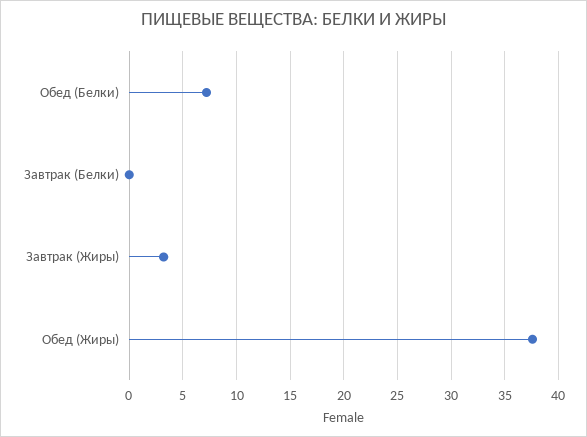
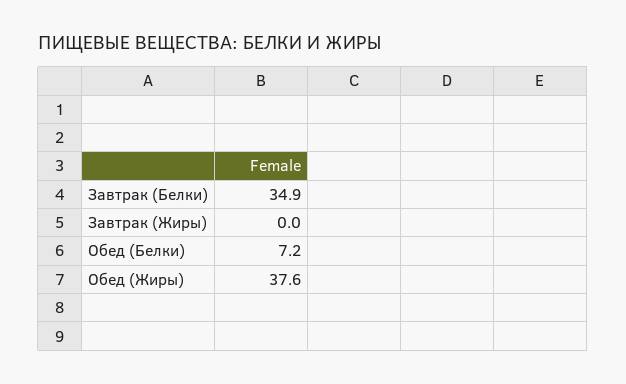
Завтрак (Белки): 0 -> 34.9
Завтрак (Жиры): 3 -> 0

